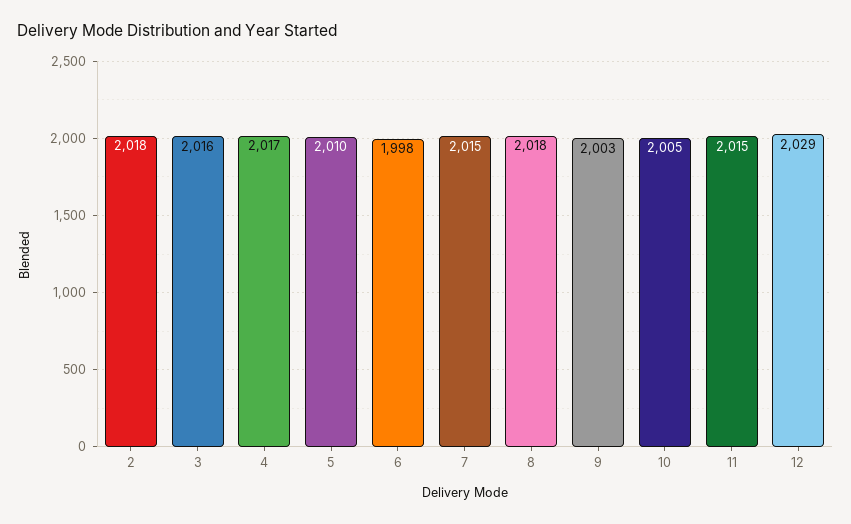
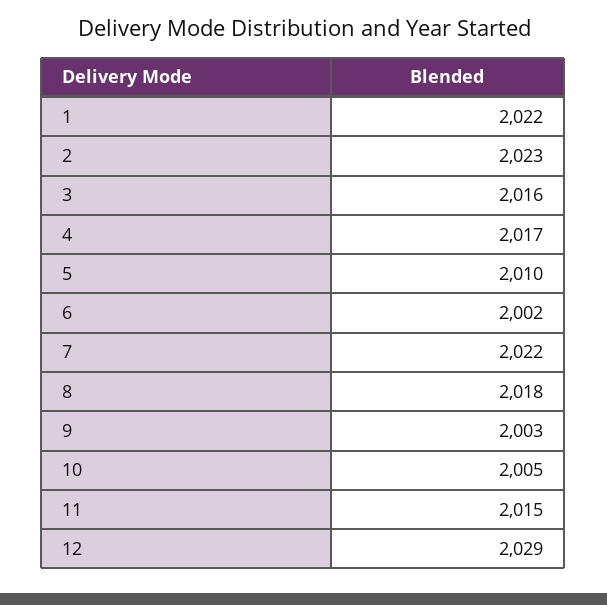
2: 2018 -> 2023
6: 1998 -> 2002
7: 2015 -> 2022
1: none -> 2022

